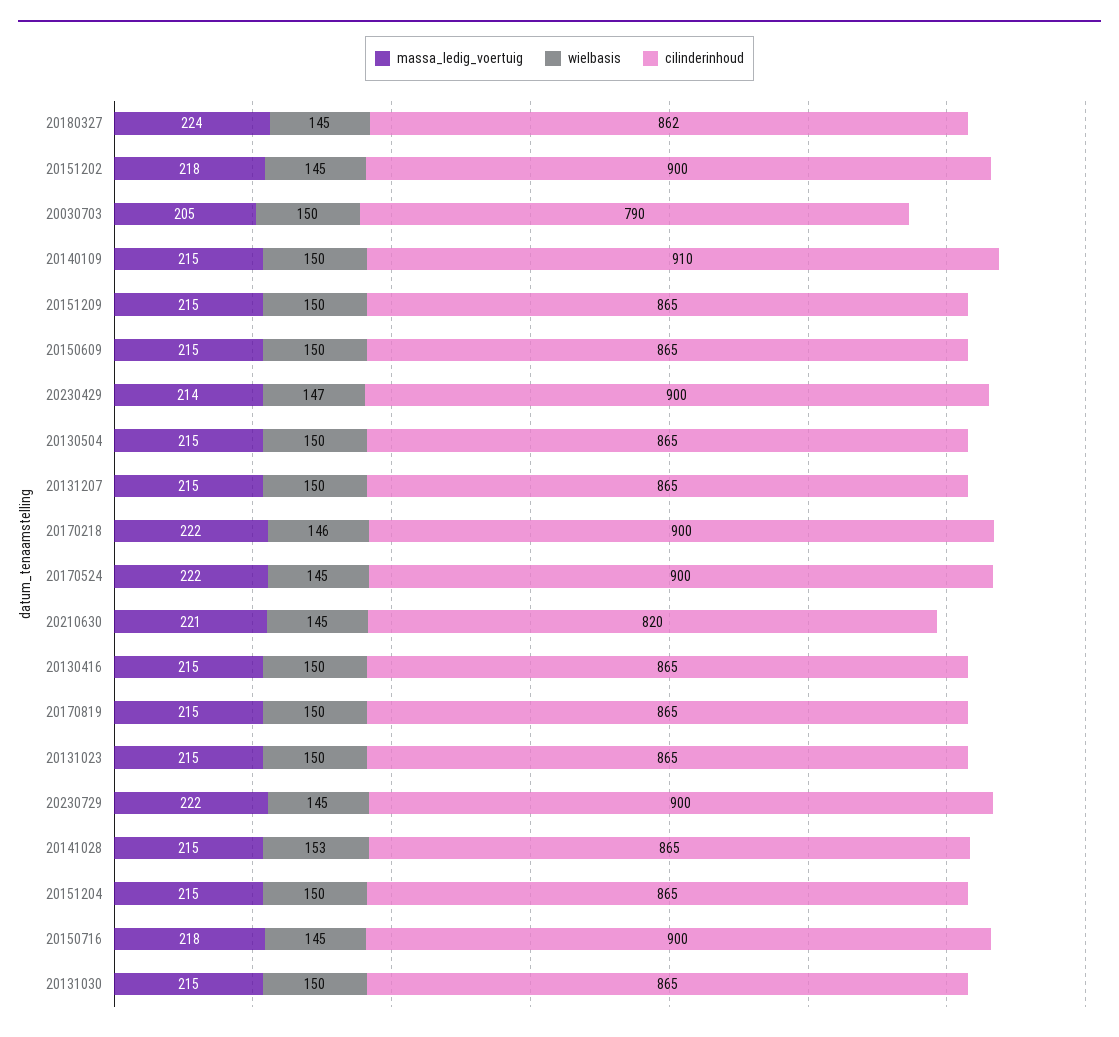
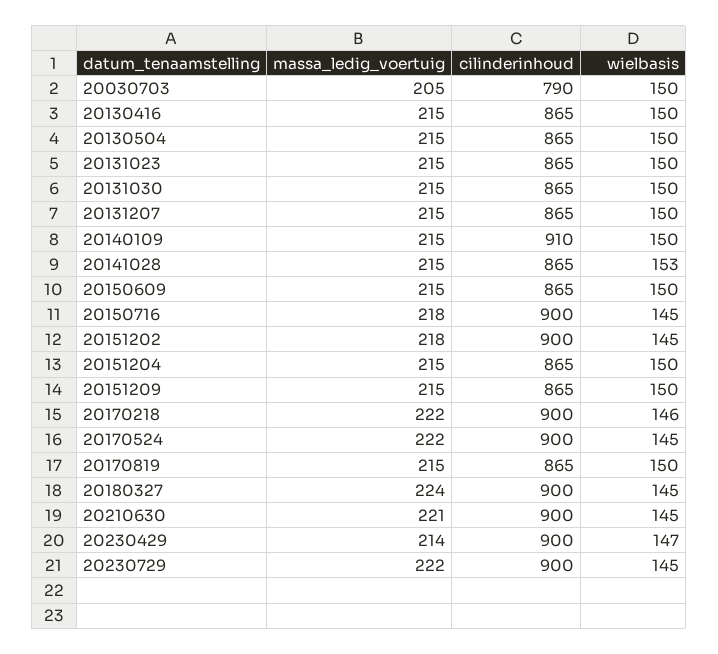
cilinderinhoud, 20180327: 862 -> 900
cilinderinhoud, 20210630: 820 -> 900

